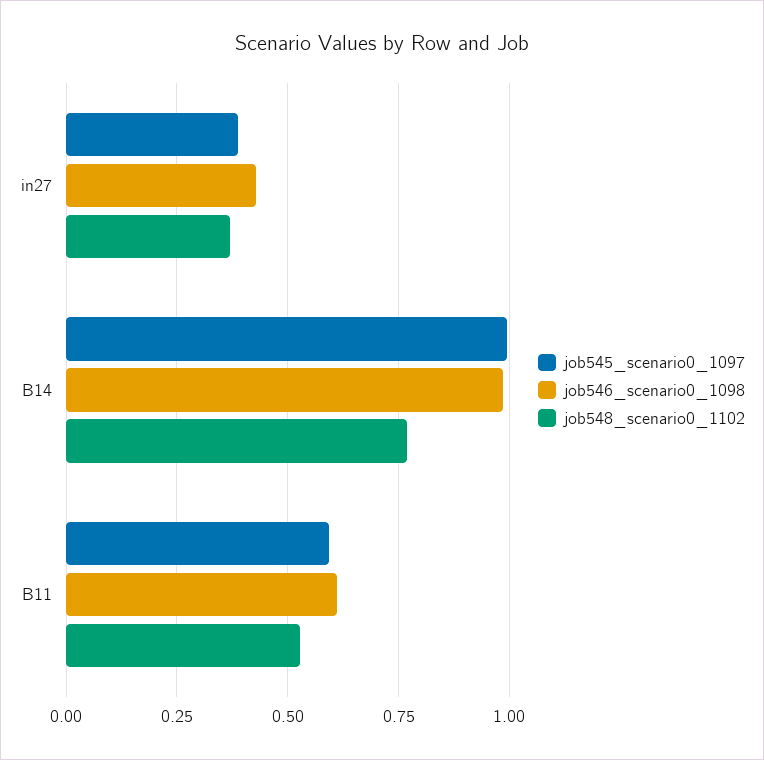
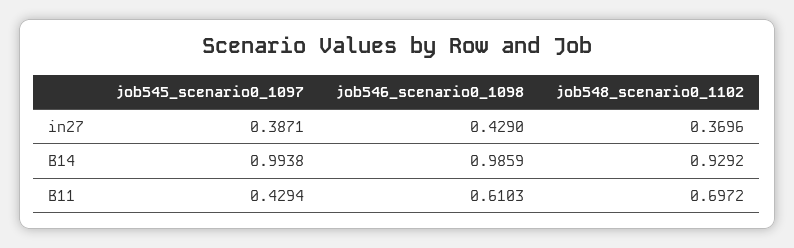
job548_scenario0_1102, B14: 0.775 -> 0.9292
job545_scenario0_1097, B11: 0.6 -> 0.4294
job548_scenario0_1102, B11: 0.525 -> 0.6972

